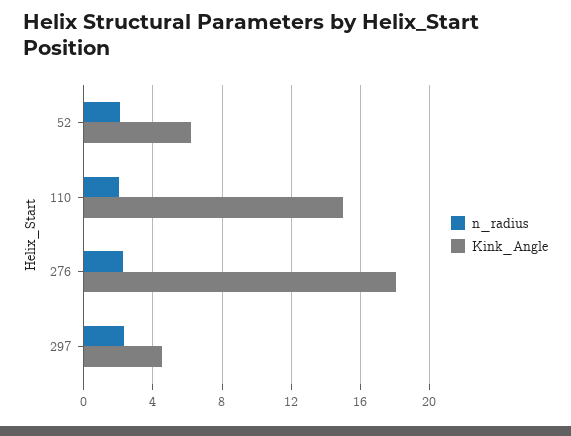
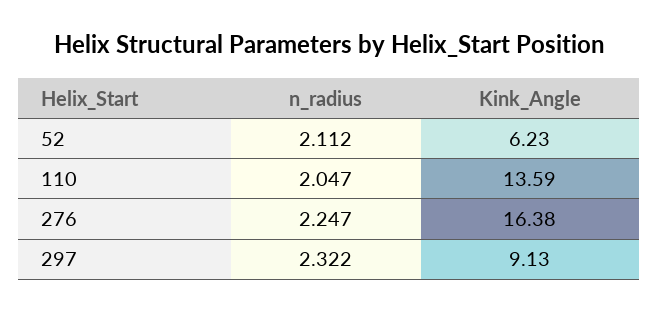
Kink_Angle, 110: 15 -> 13.59
Kink_Angle, 276: 18 -> 16.38
Kink_Angle, 297: 4.5 -> 9.13

